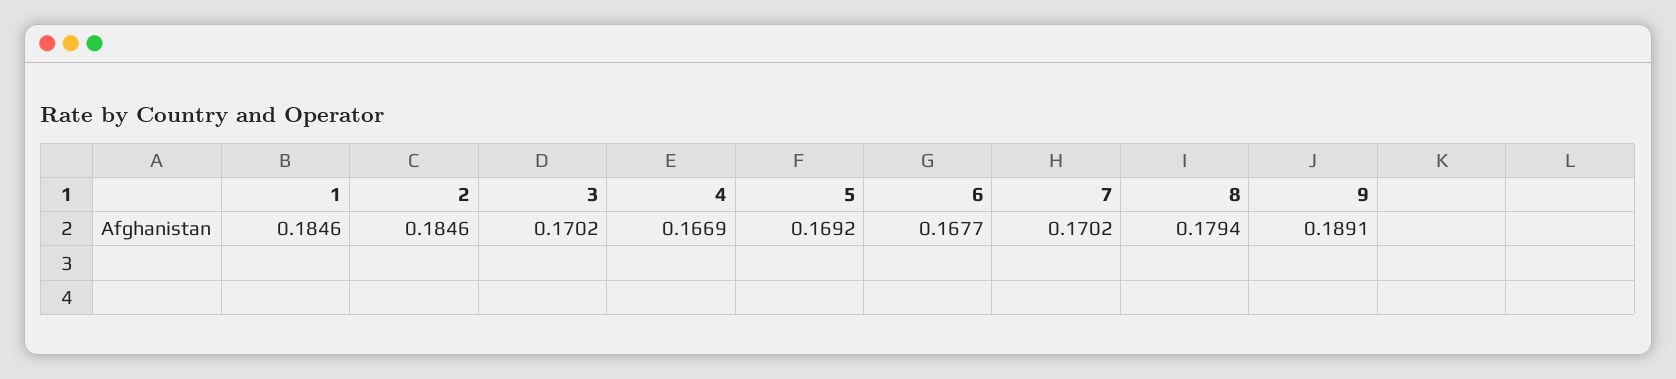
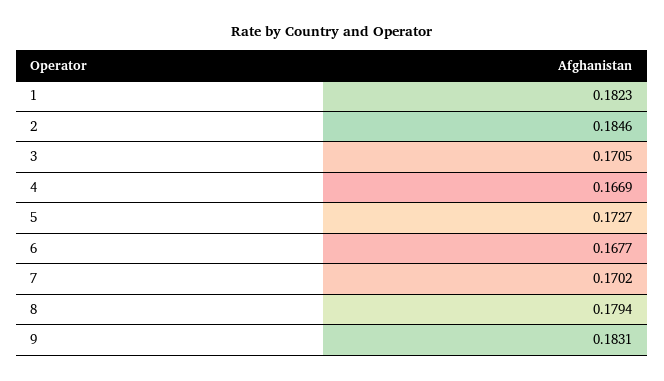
1: 0.1846 -> 0.1823
3: 0.1702 -> 0.1705
5: 0.1692 -> 0.1727
9: 0.1891 -> 0.1831

